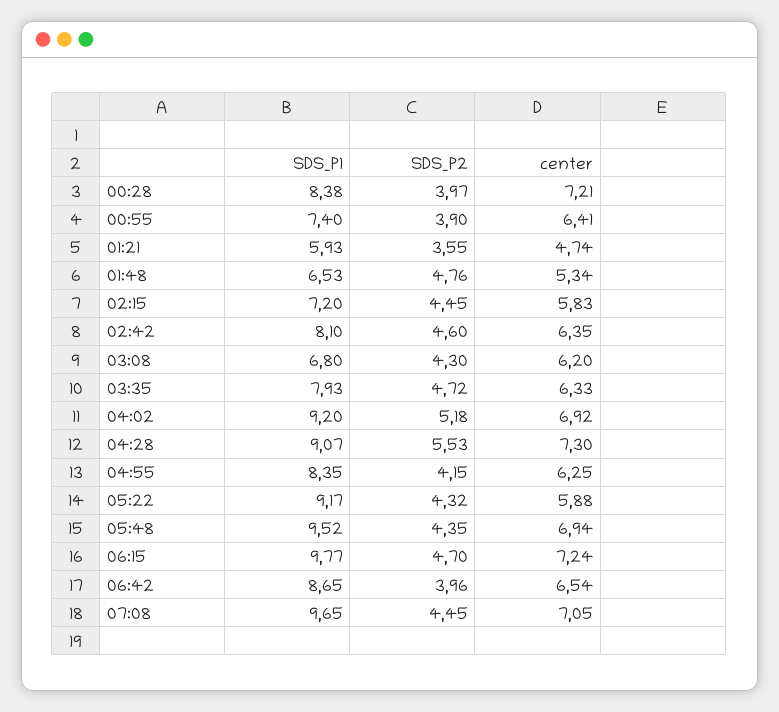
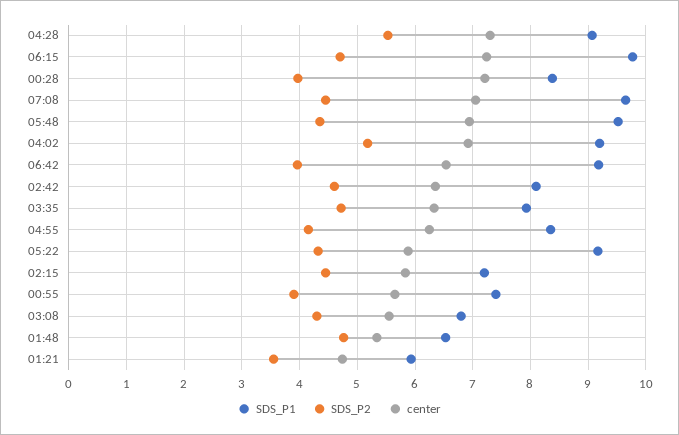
center, 00:55: 6.41 -> 5.6
center, 03:08: 6.2 -> 5.6
SDS_P1, 06:42: 8.65 -> 9.2

